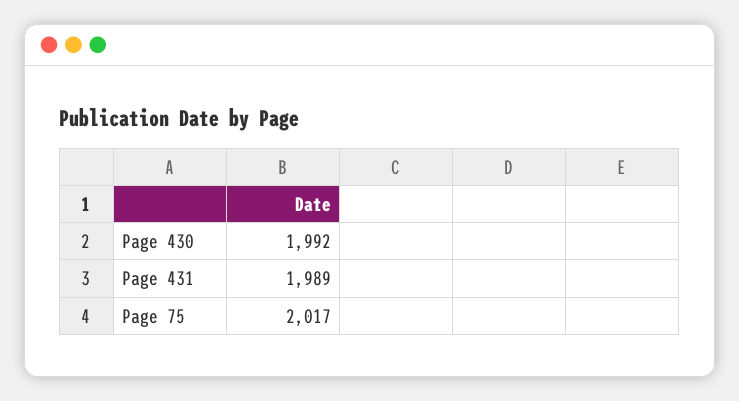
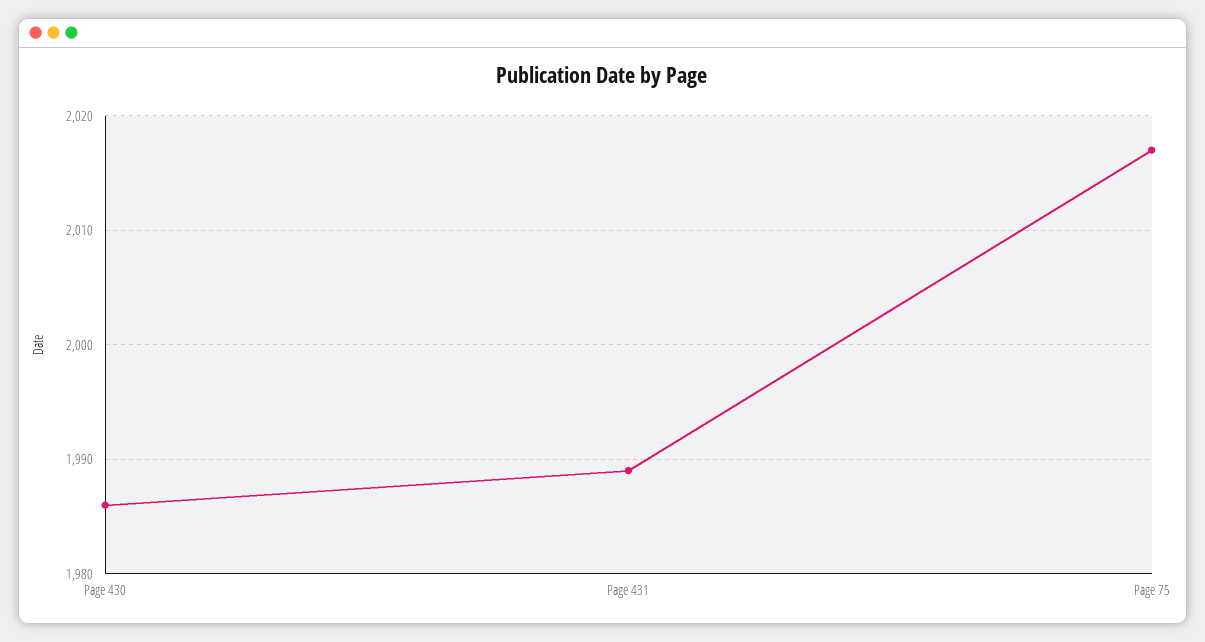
Page 430: 1992 -> 1986

